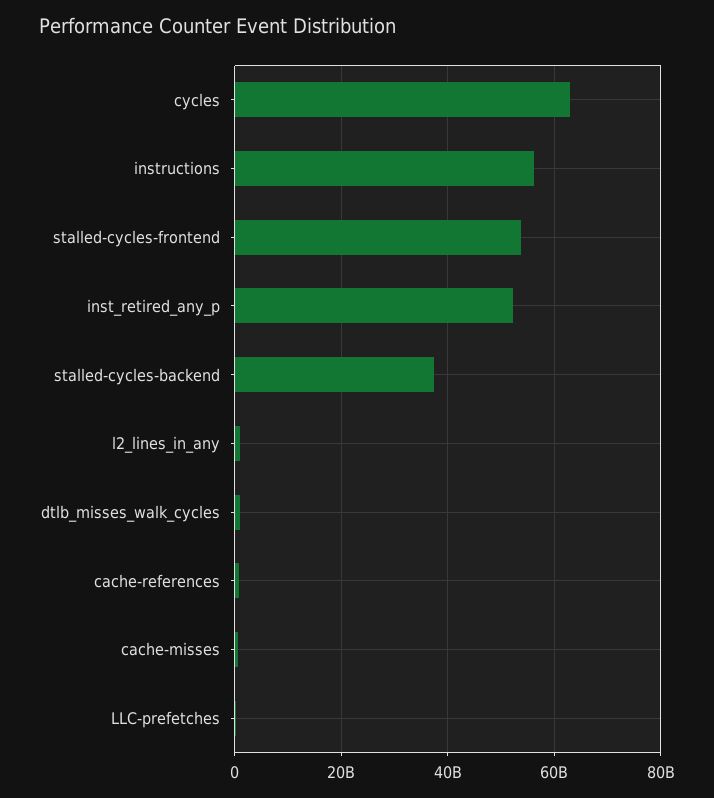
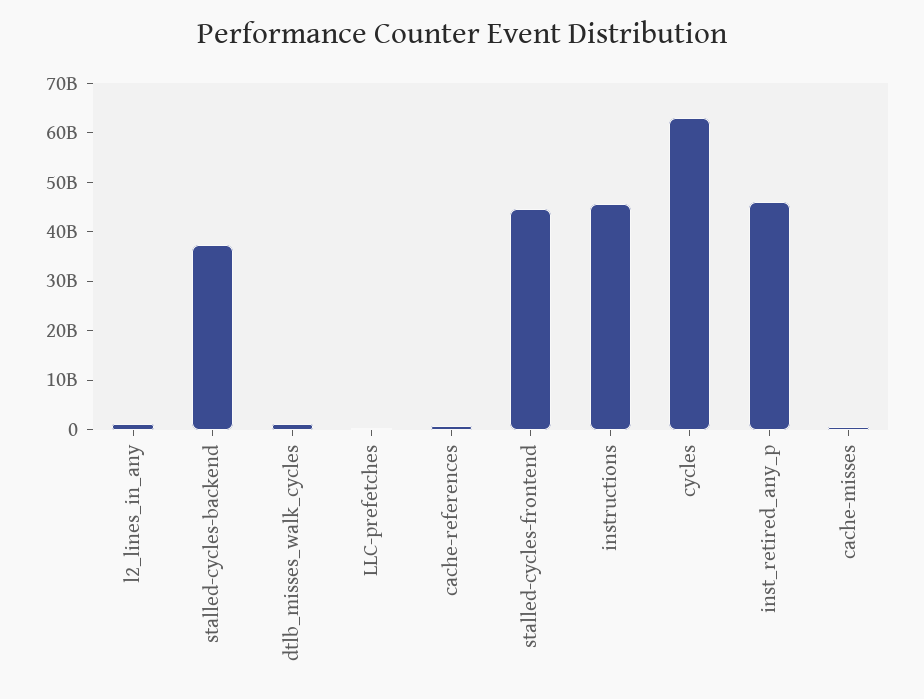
instructions: 56000000000 -> 46000000000
stalled-cycles-frontend: 54000000000 -> 44000000000
inst_retired_any_p: 52000000000 -> 46000000000

